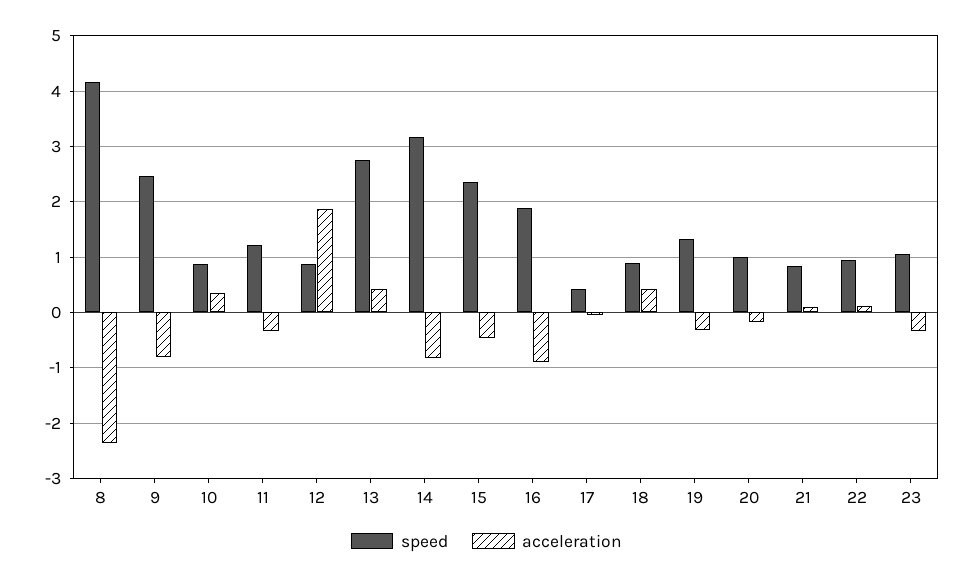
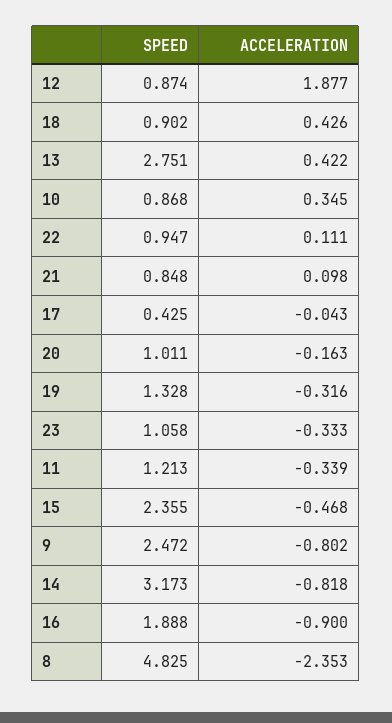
speed, 8: 4.2 -> 4.825

